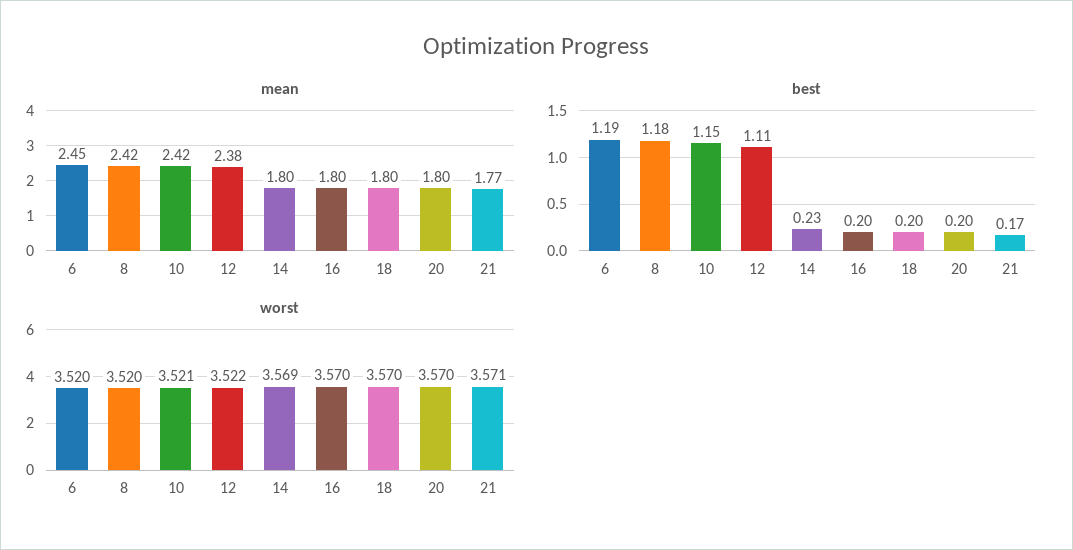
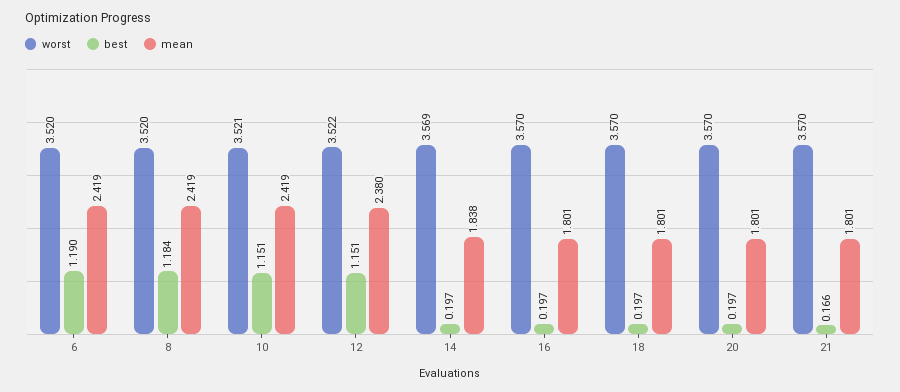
mean, 6: 2.45 -> 2.419
mean, 14: 1.8 -> 1.838
mean, 21: 1.77 -> 1.801
best, 12: 1.11 -> 1.151
best, 14: 0.23 -> 0.197
worst, 21: 3.571 -> 3.57

